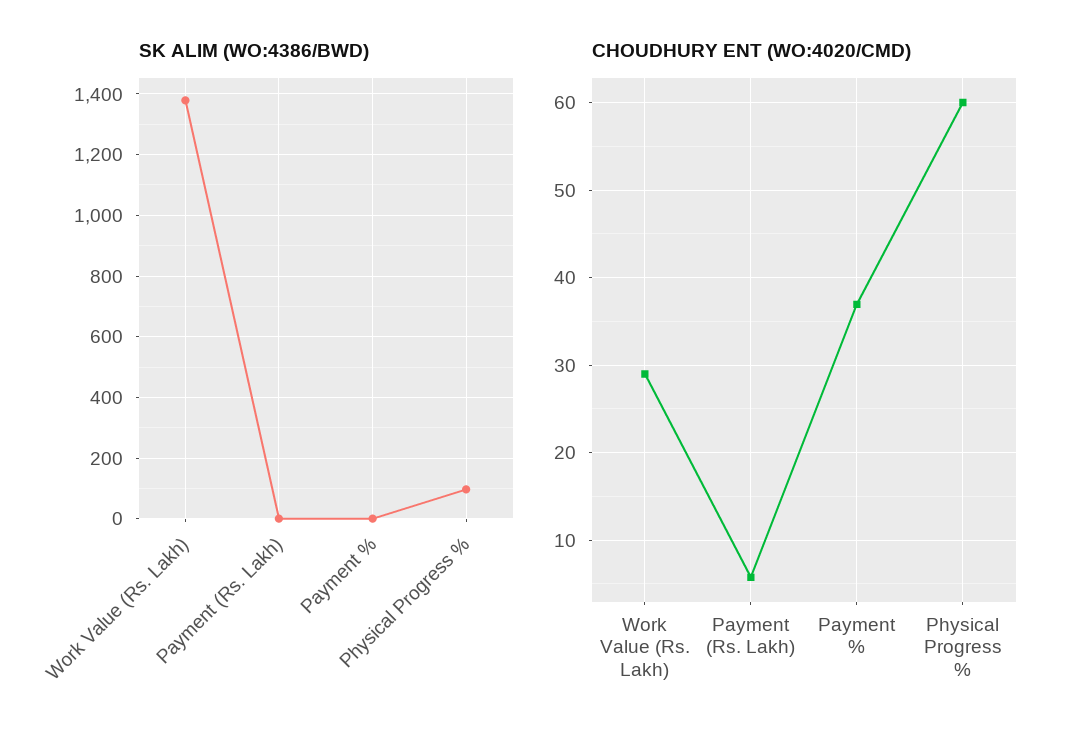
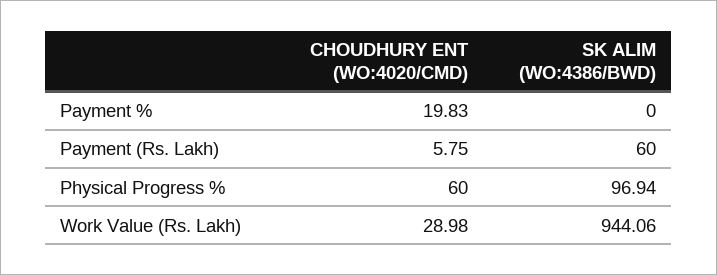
SK ALIM (WO:4386/BWD), Work Value (Rs. Lakh): 1380 -> 944.06
SK ALIM (WO:4386/BWD), Payment (Rs. Lakh): 0 -> 60
CHOUDHURY ENT (WO:4020/CMD), Payment %: 37 -> 19.83

